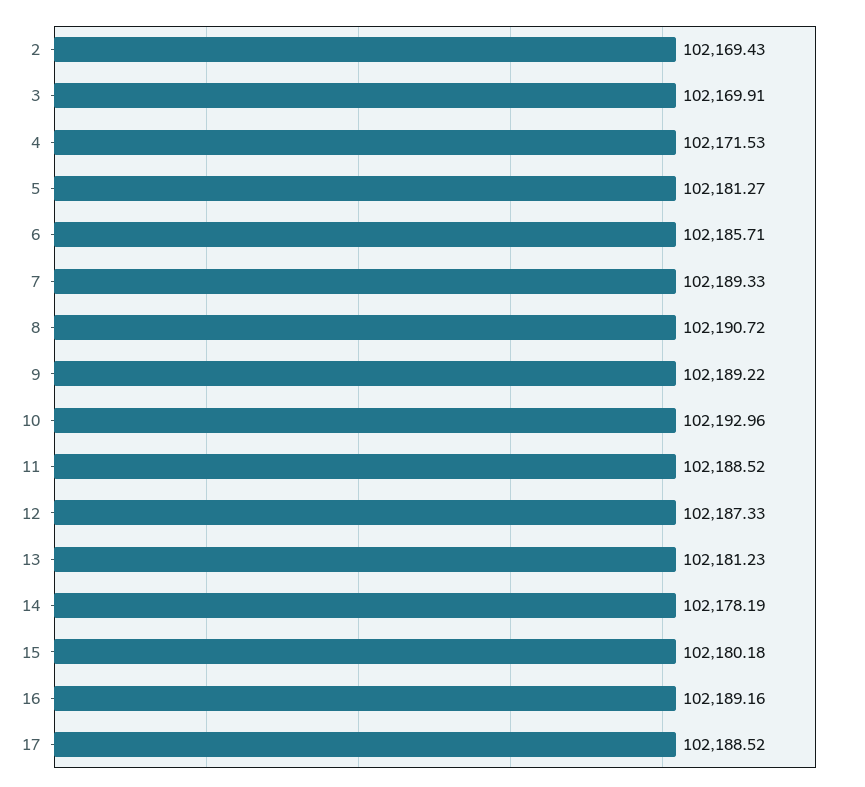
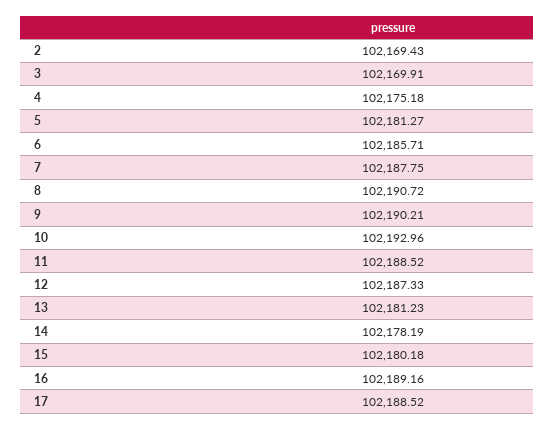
4: 102171.53 -> 102175.18
7: 102189.33 -> 102187.75
9: 102189.22 -> 102190.21

